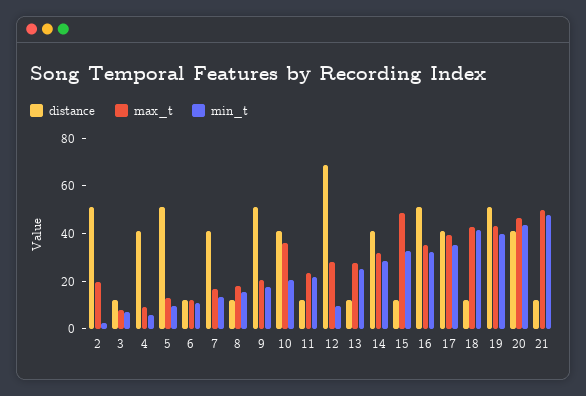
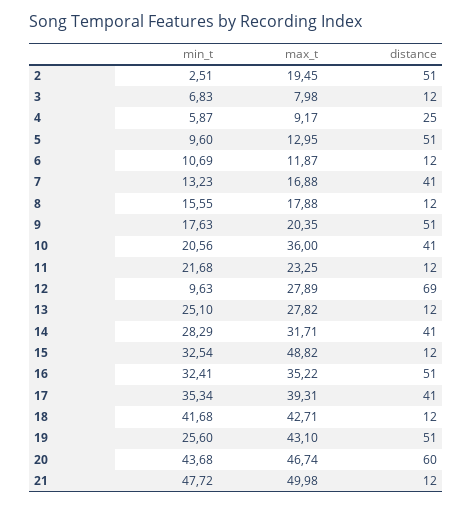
distance, 4: 40 -> 25
min_t, 19: 40 -> 25.6
distance, 20: 40 -> 60

